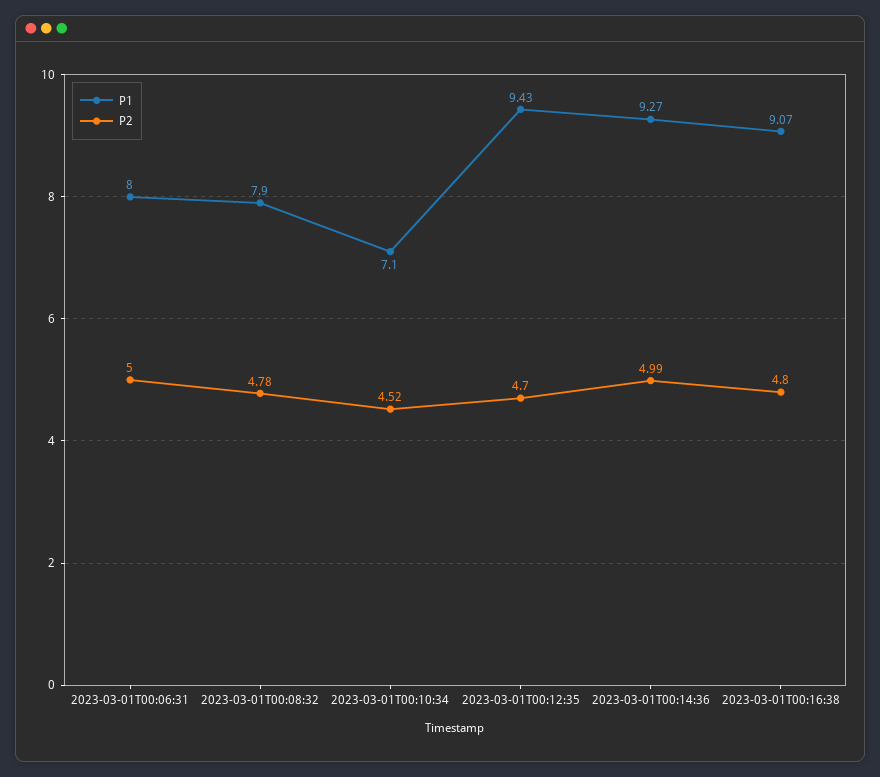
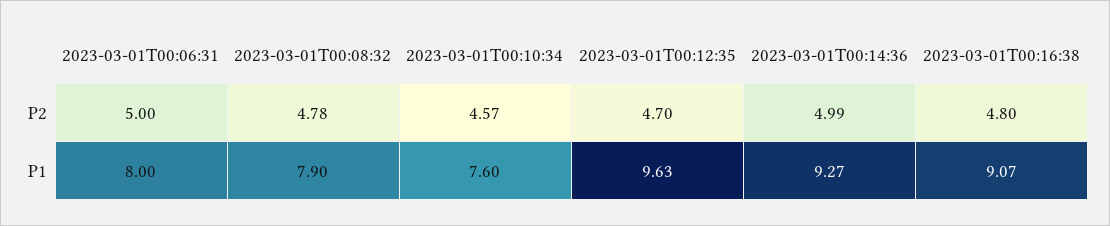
P1, 2023-03-01T00:10:34: 7.1 -> 7.6
P2, 2023-03-01T00:10:34: 4.52 -> 4.57
P1, 2023-03-01T00:12:35: 9.43 -> 9.63

